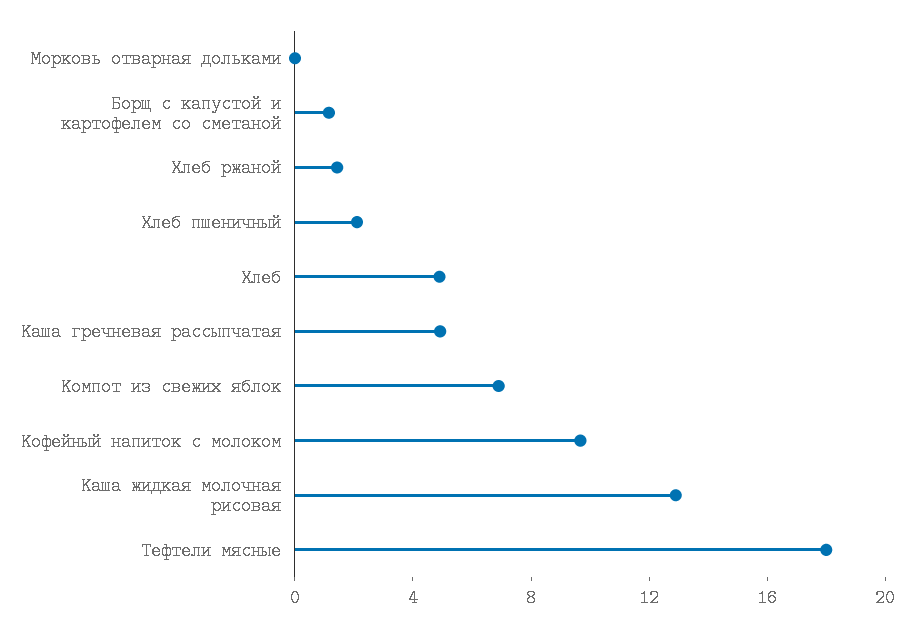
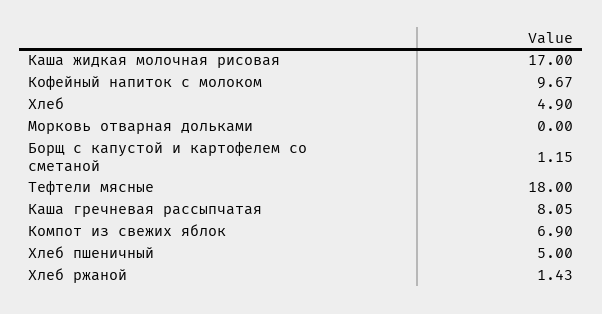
Хлеб пшеничный: 2 -> 5
Каша гречневая рассыпчатая: 5 -> 8.05
Каша жидкая молочная рисовая: 13 -> 17

